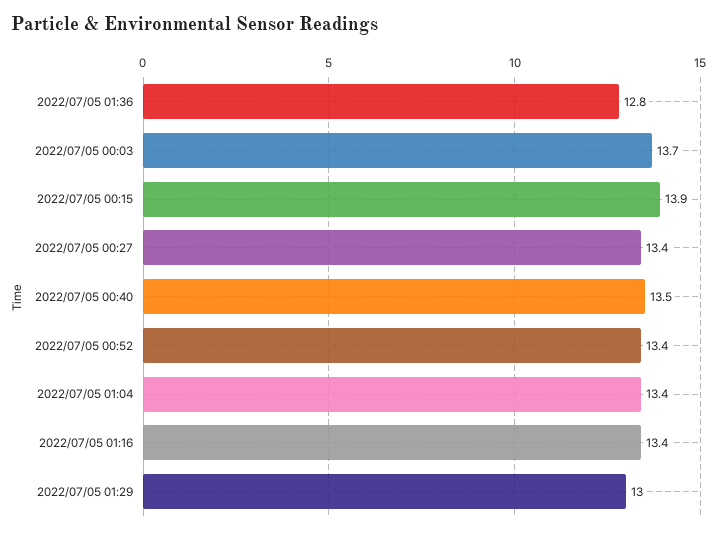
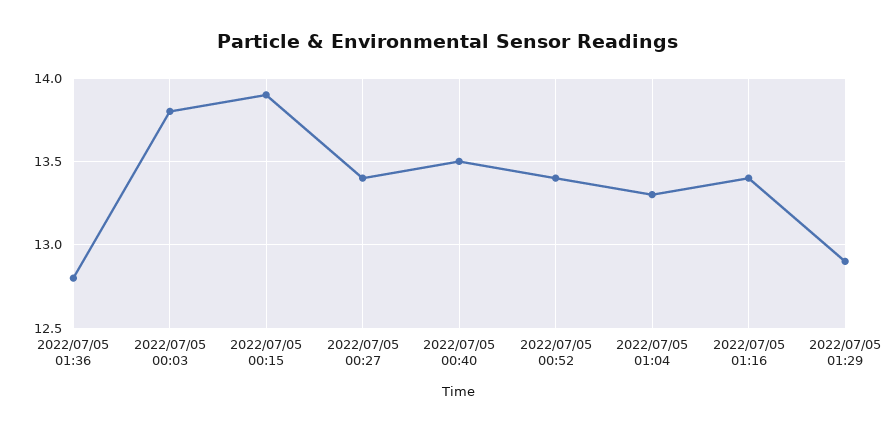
2022/07/05 00:03: 13.7 -> 13.8
2022/07/05 01:04: 13.4 -> 13.3
2022/07/05 01:29: 13 -> 12.9

